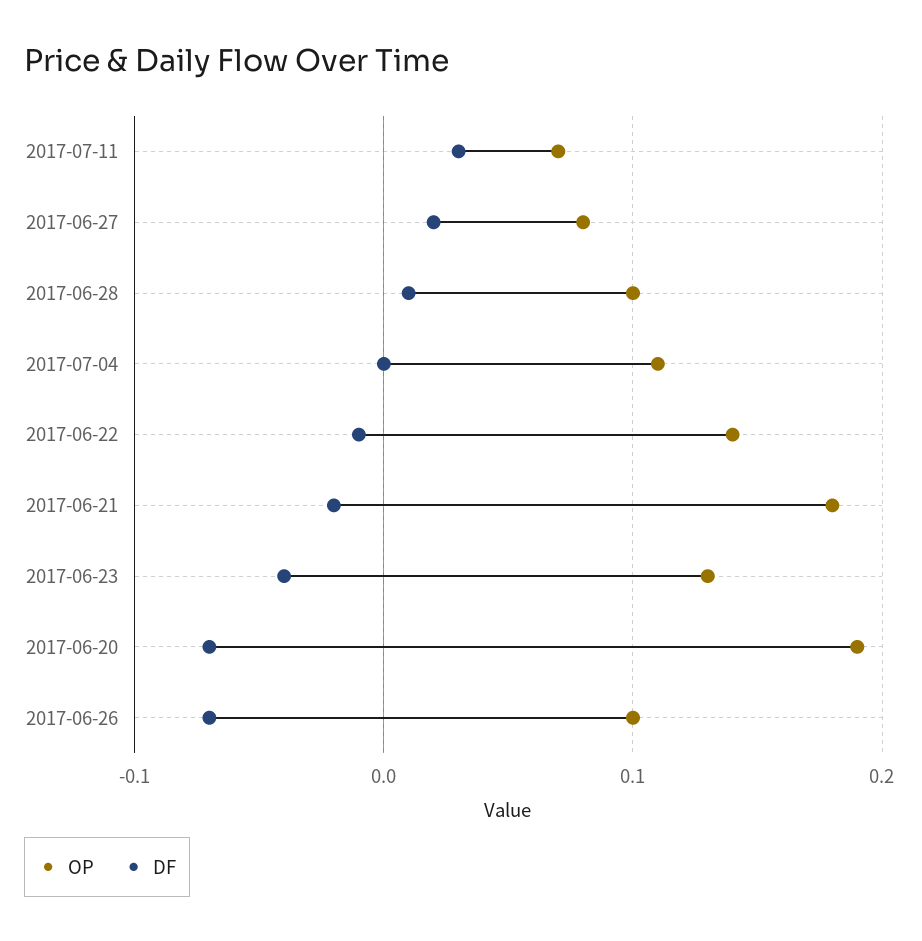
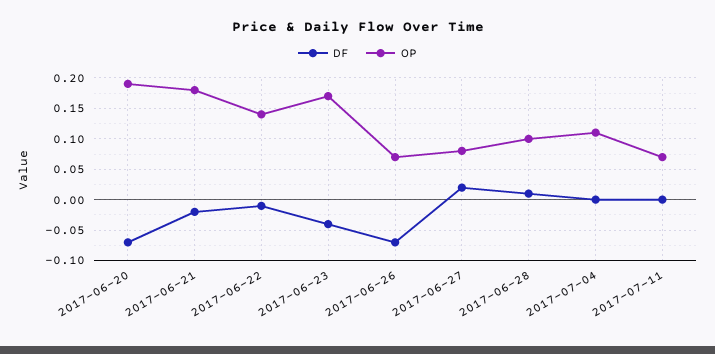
DF, 2017-07-11: 0.03 -> 0
OP, 2017-06-23: 0.13 -> 0.17
OP, 2017-06-26: 0.1 -> 0.07

